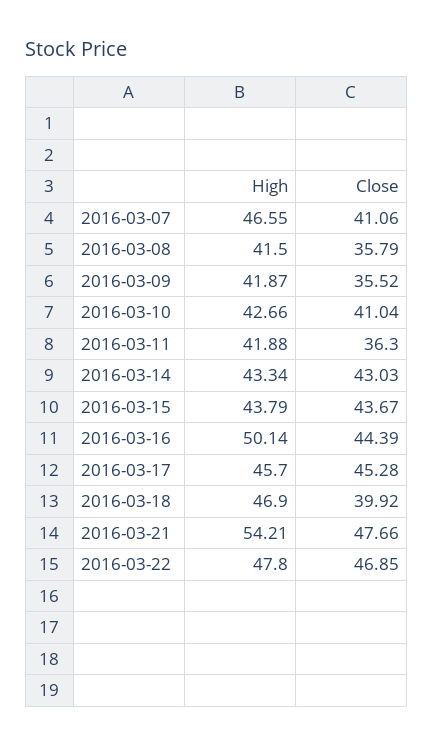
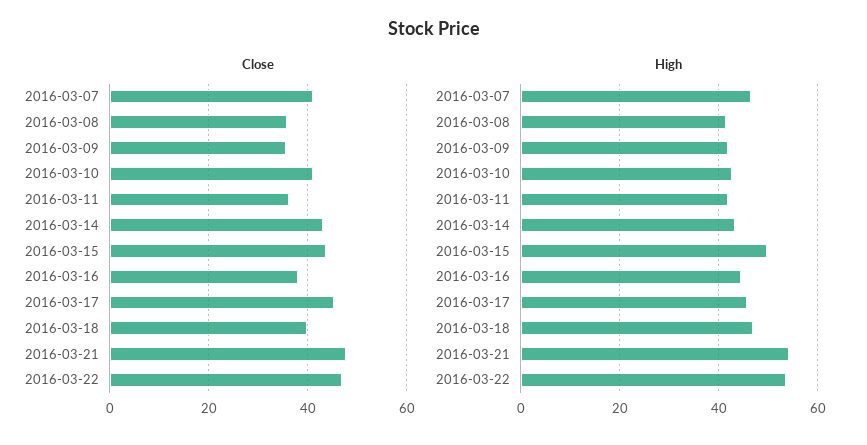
High, 2016-03-15: 43.79 -> 50
High, 2016-03-16: 50.14 -> 44
Close, 2016-03-16: 44.39 -> 38
High, 2016-03-22: 47.8 -> 54

